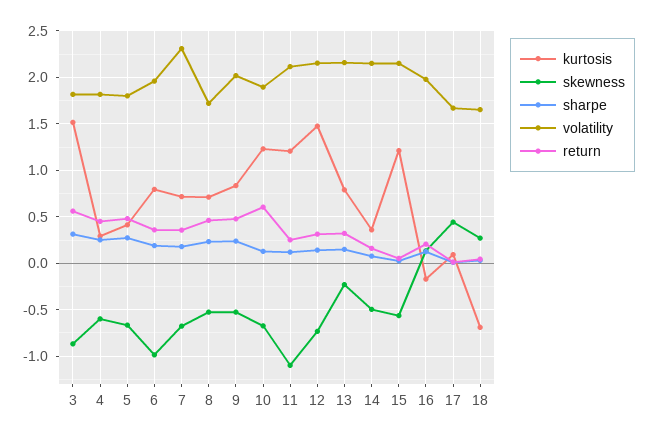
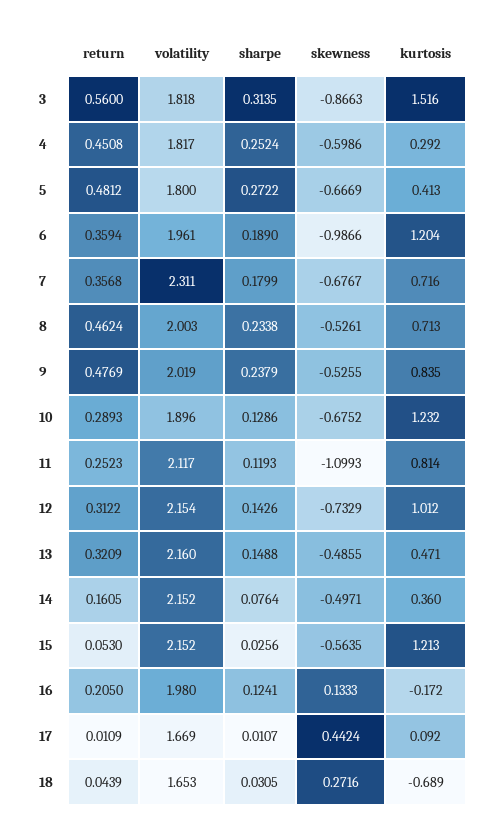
kurtosis, 6: 0.8 -> 1.204
volatility, 8: 1.7 -> 2.003
return, 10: 0.6 -> 0.2893
kurtosis, 11: 1.2 -> 0.814
kurtosis, 12: 1.5 -> 1.012
kurtosis, 13: 0.8 -> 0.471
skewness, 13: -0.2 -> -0.4855

